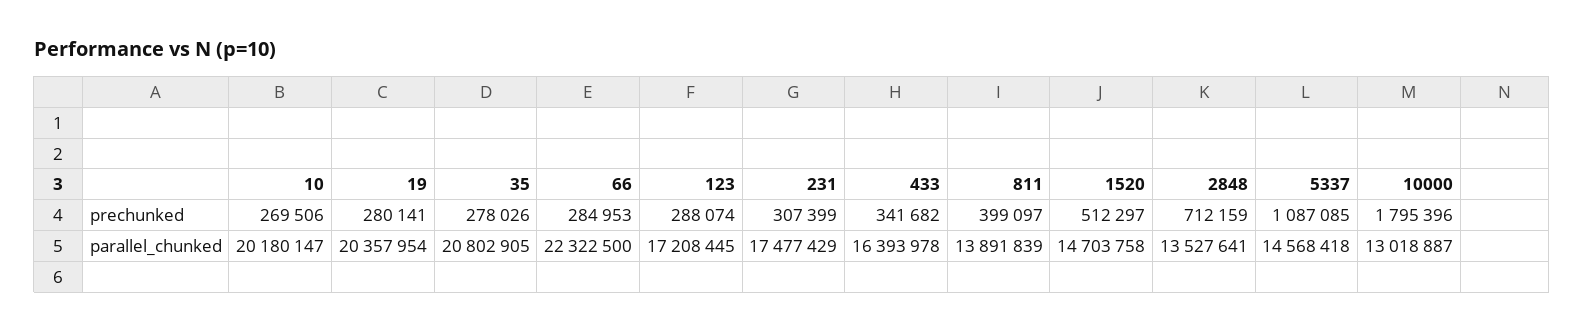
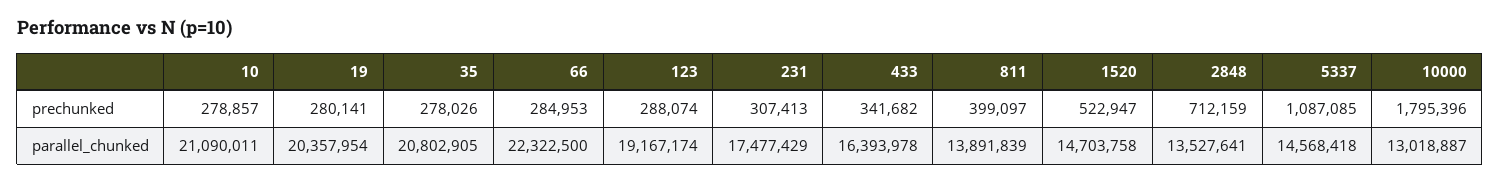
10, prechunked: 269506 -> 278857
231, prechunked: 307399 -> 307413
1520, prechunked: 512297 -> 522947
10, parallel_chunked: 20180147 -> 21090011
123, parallel_chunked: 17208445 -> 19167174

